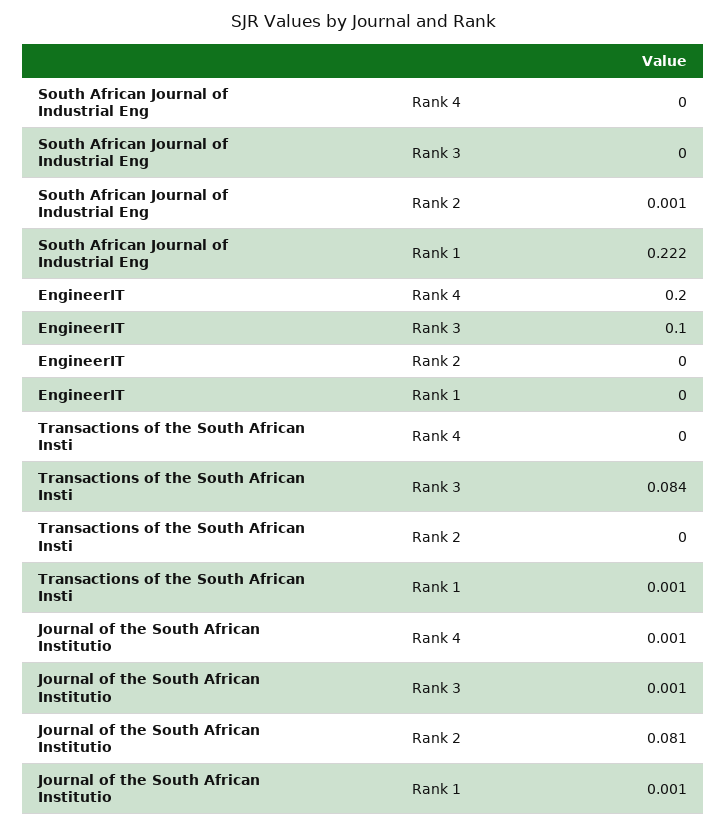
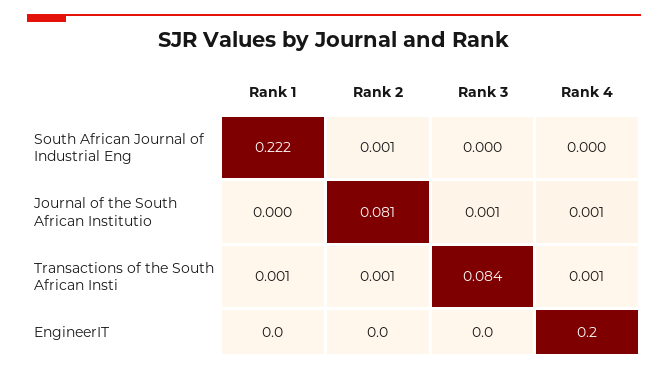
EngineerIT, Rank 3: 0.1 -> 0
Transactions of the South African Insti, Rank 4: 0 -> 0.001
Transactions of the South African Insti, Rank 2: 0 -> 0.001
Journal of the South African Institutio, Rank 1: 0.001 -> 0

